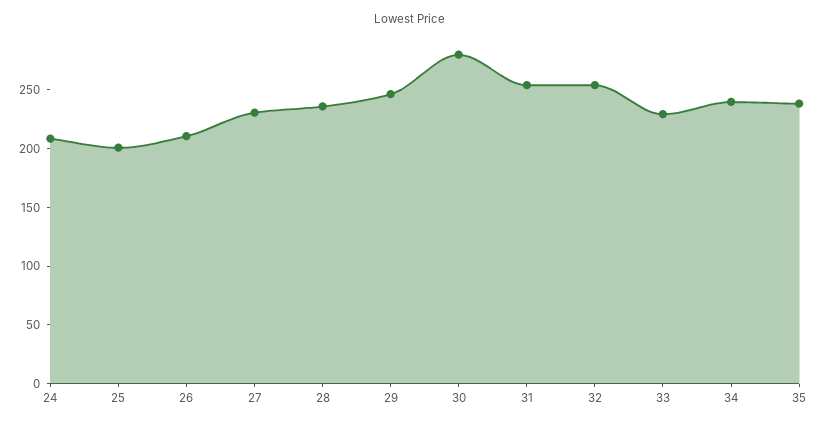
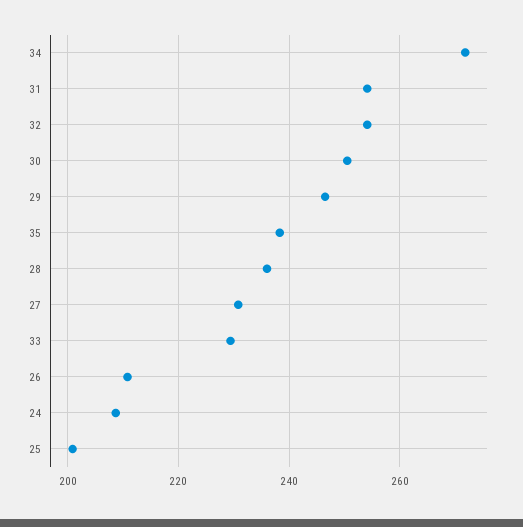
30: 280 -> 250
34: 240 -> 272

